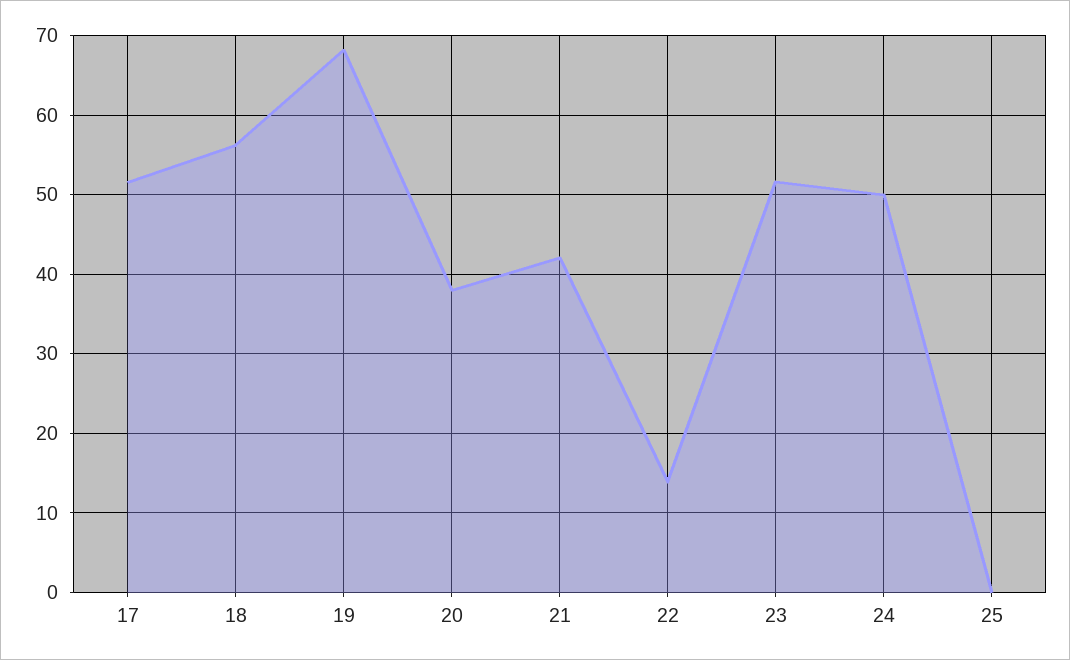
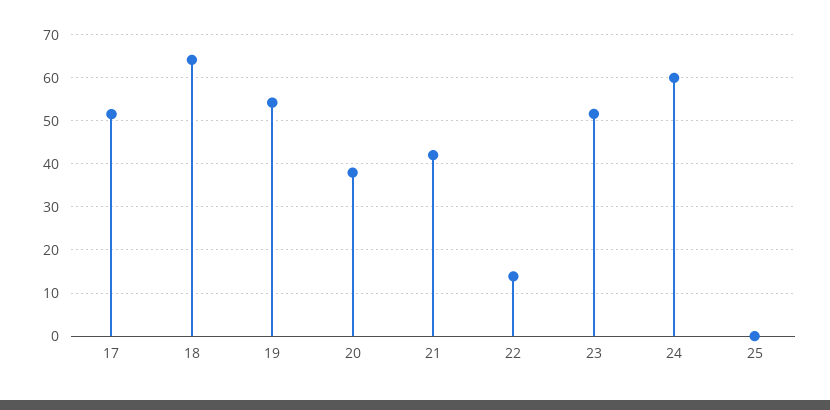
18: 56 -> 64
19: 68 -> 54
24: 50 -> 60

